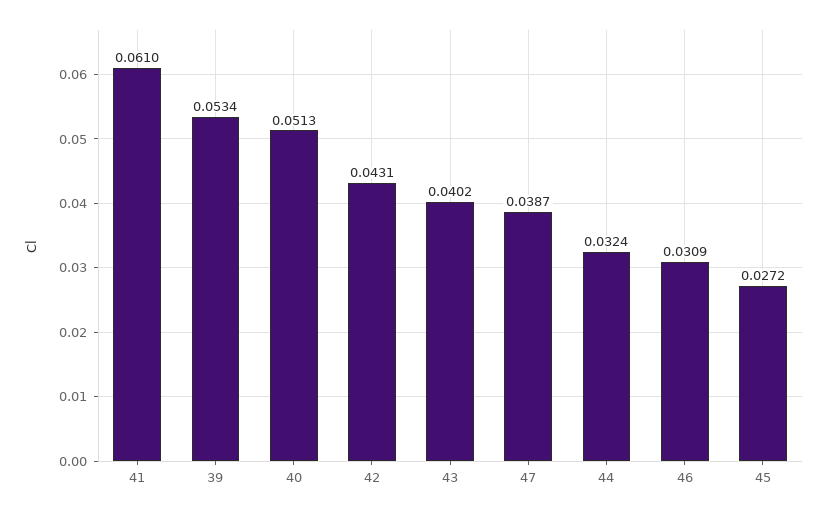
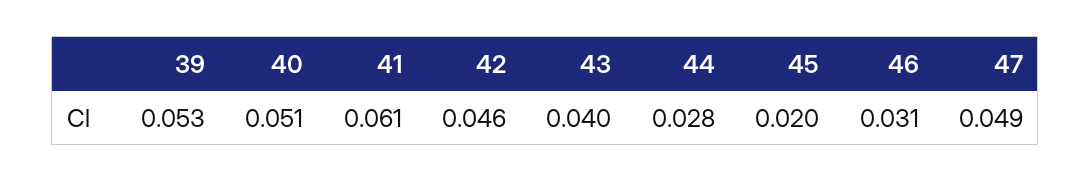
42: 0.0431 -> 0.046
47: 0.0387 -> 0.049
44: 0.0324 -> 0.028
45: 0.0272 -> 0.02

